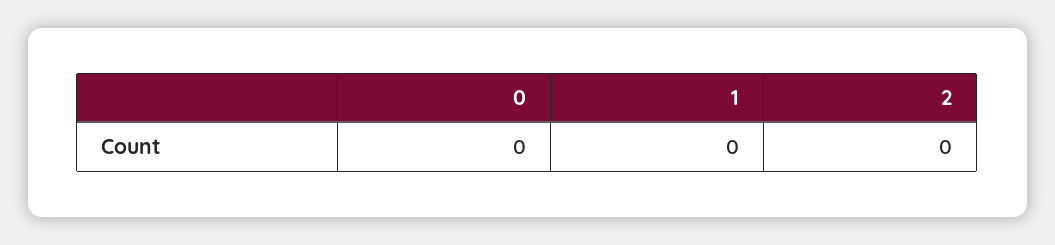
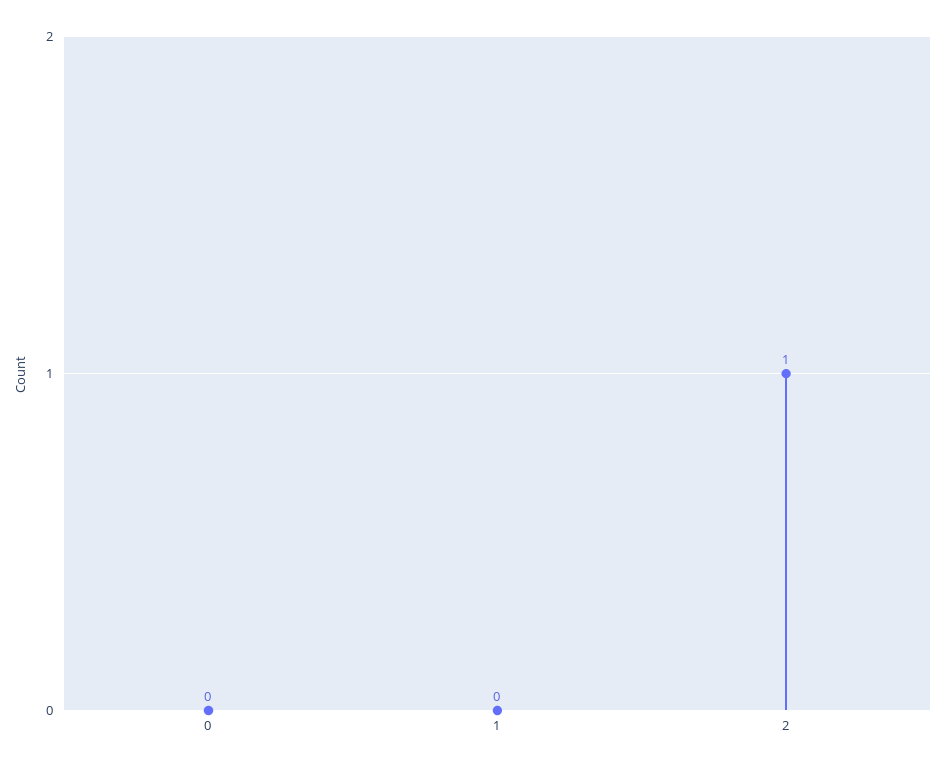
2: 0 -> 1

